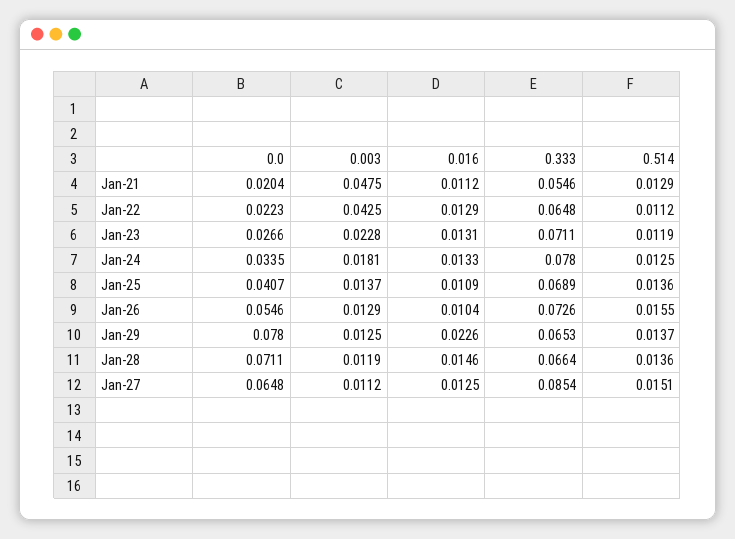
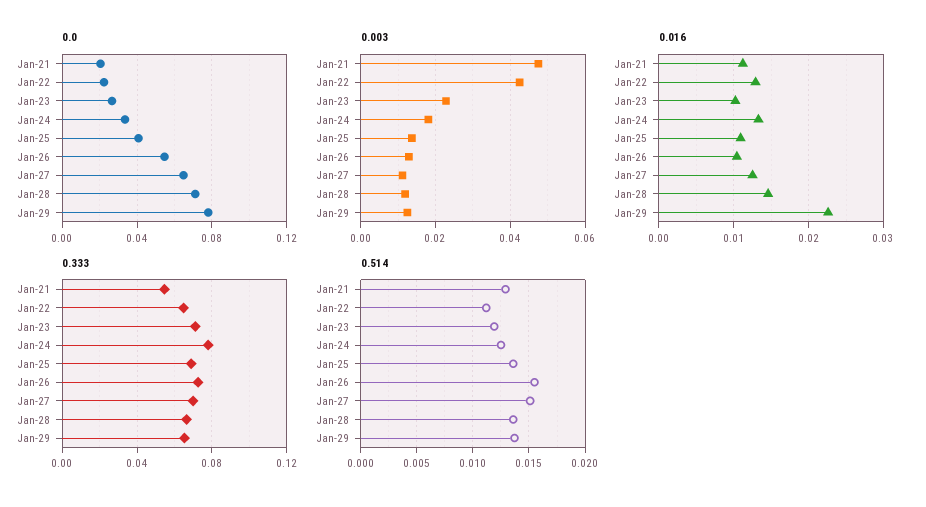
0.016, Jan-23: 0.0131 -> 0.01
0.333, Jan-27: 0.0854 -> 0.07

